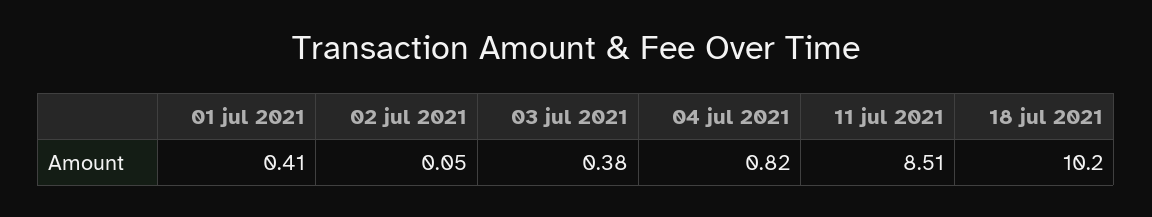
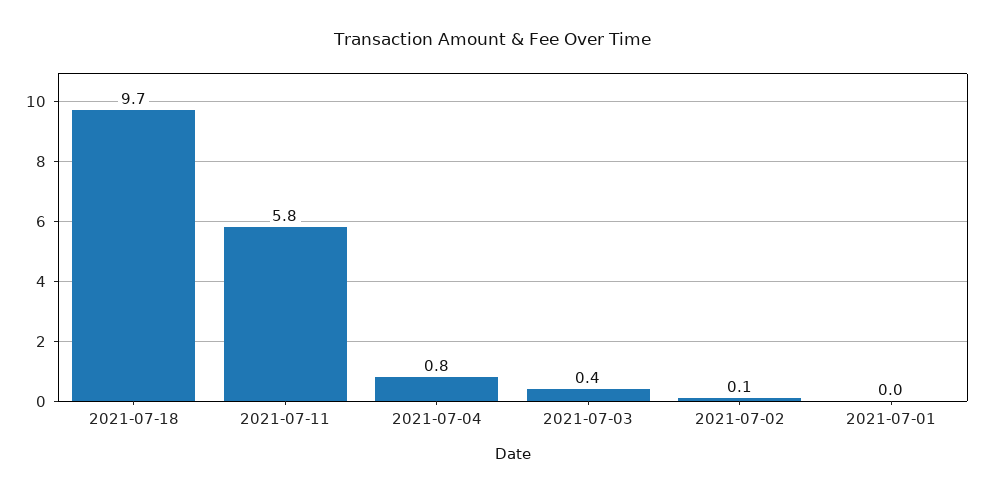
01 jul 2021: 0.41 -> 0
11 jul 2021: 8.51 -> 5.8
18 jul 2021: 10.2 -> 9.7

